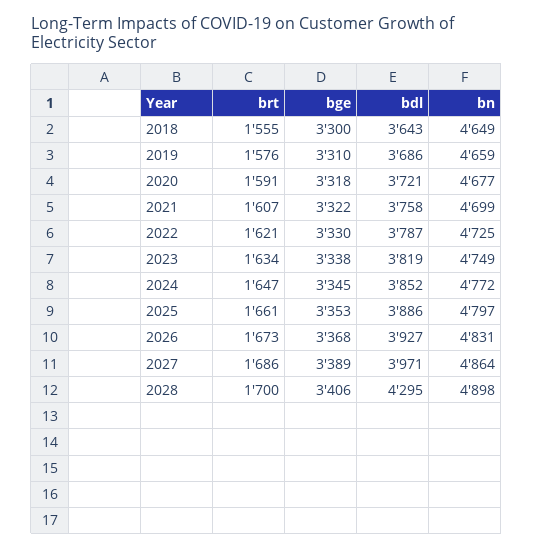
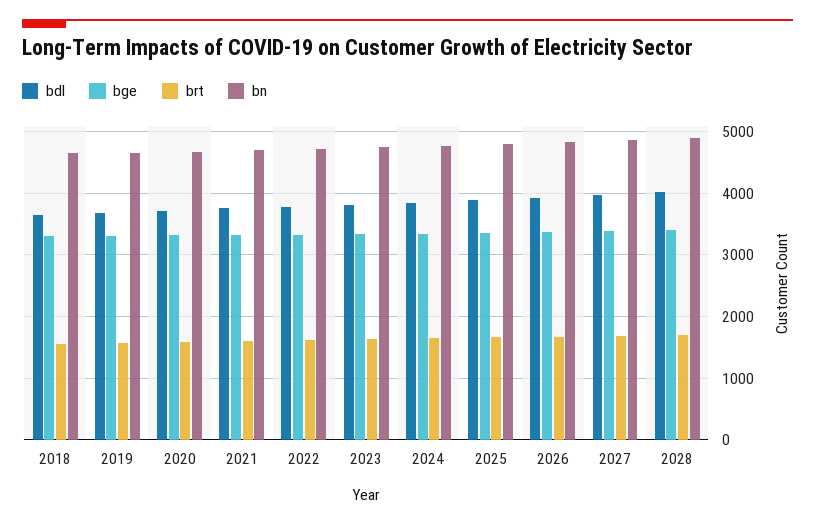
bdl, 2028: 4295 -> 4000

